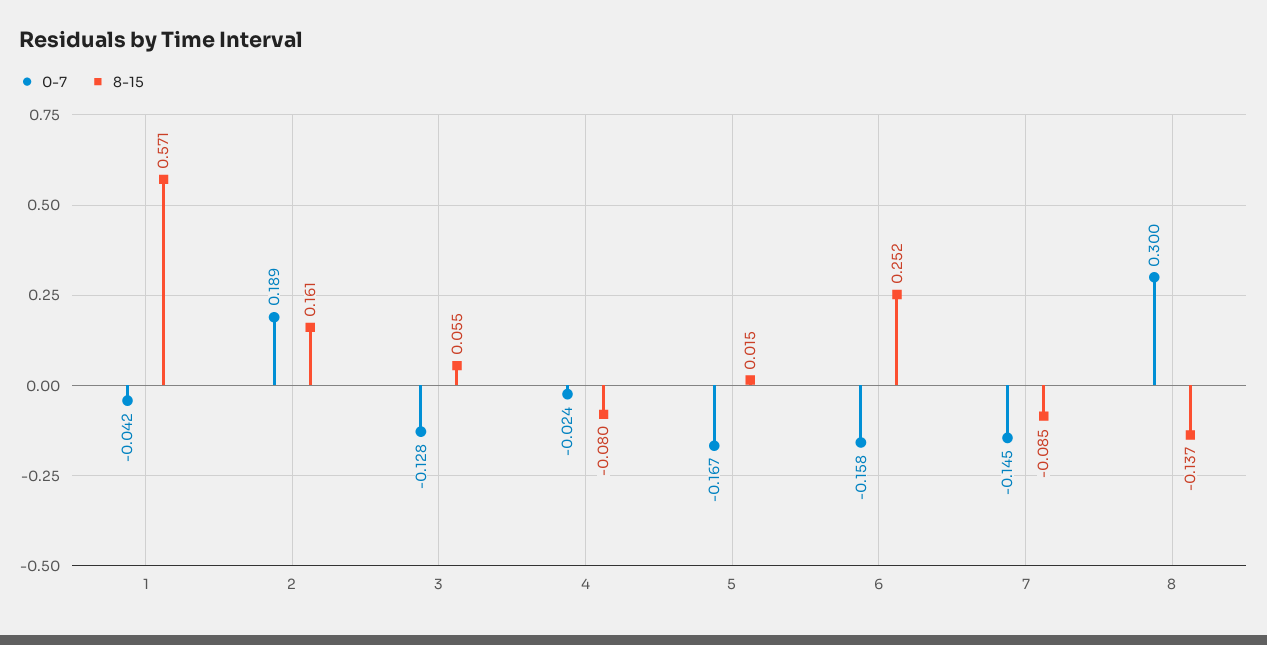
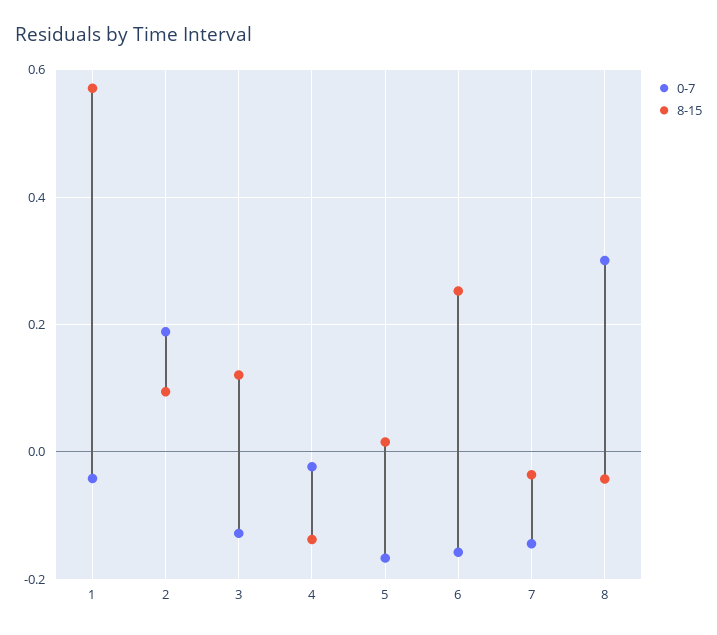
8-15, 2: 0.161 -> 0.1
8-15, 3: 0.055 -> 0.12
8-15, 4: -0.08 -> -0.14
8-15, 7: -0.085 -> -0.04
8-15, 8: -0.137 -> -0.04

